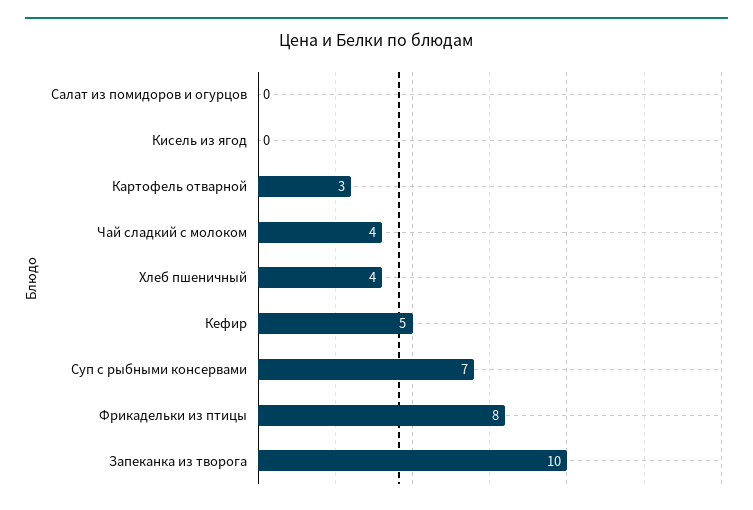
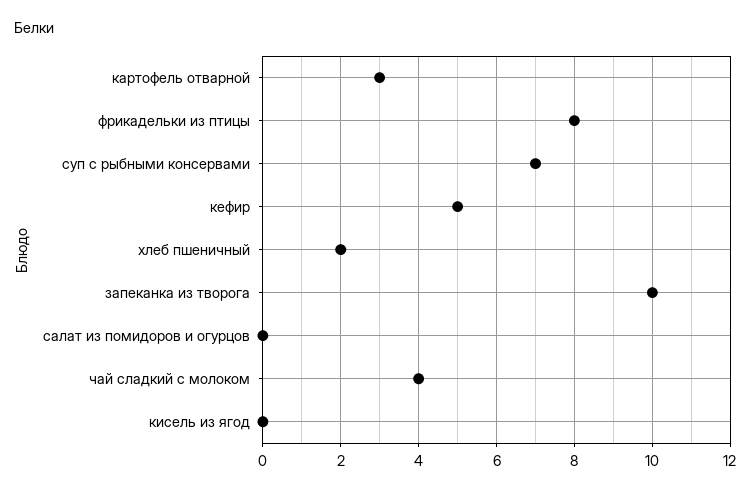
Хлеб пшеничный: 4 -> 2

